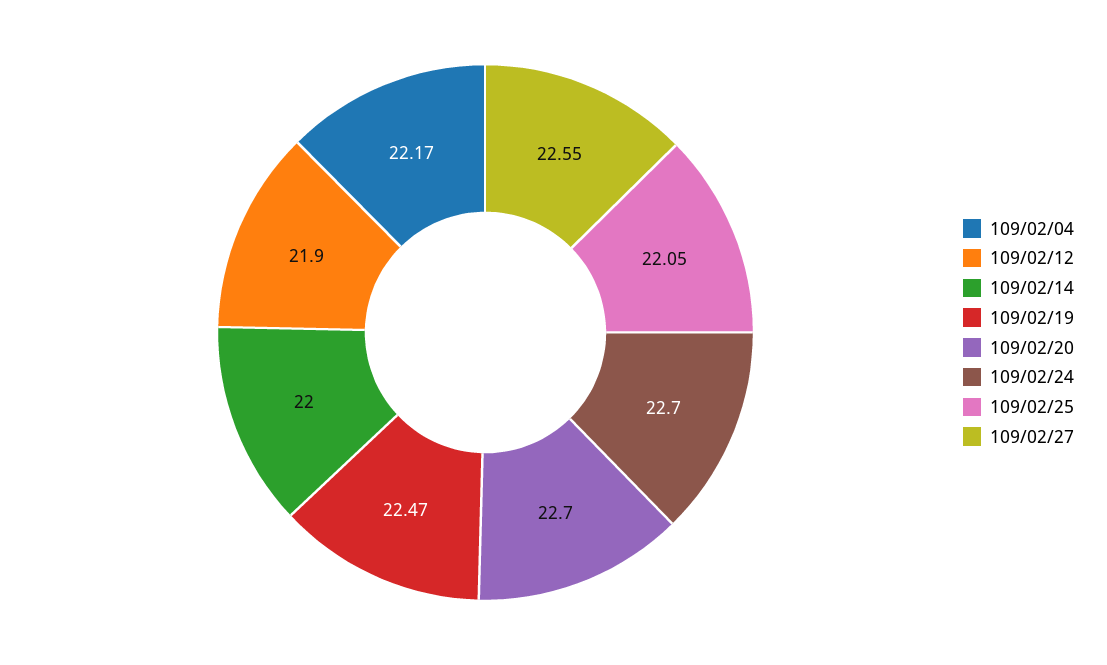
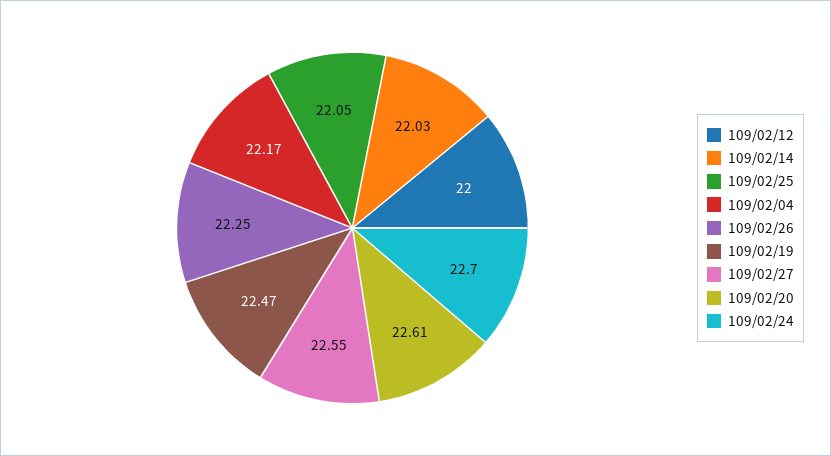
109/02/12: 21.9 -> 22
109/02/14: 22 -> 22.03
109/02/20: 22.7 -> 22.61
109/02/26: none -> 22.25

